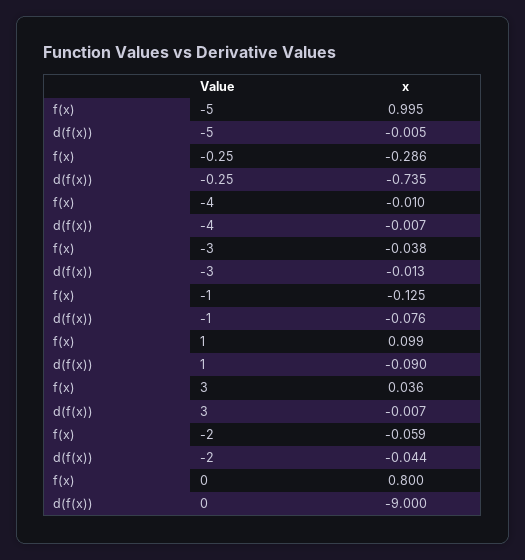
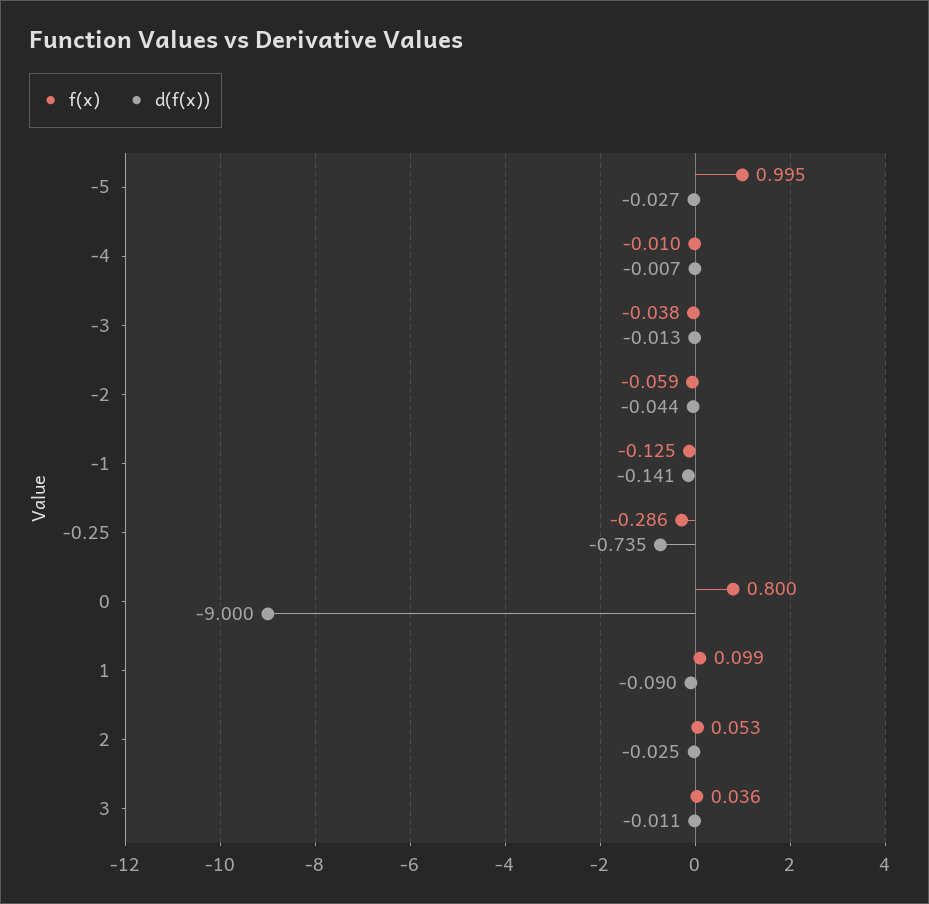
d(f(x)), -5: -0.005 -> -0.027
d(f(x)), -1: -0.076 -> -0.141
d(f(x)), 3: -0.007 -> -0.011
f(x), 2: none -> 0.053
d(f(x)), 2: none -> -0.025

